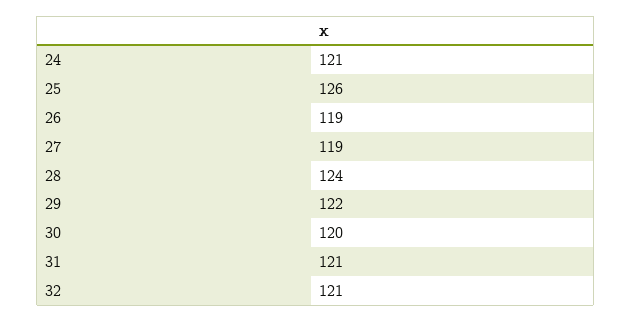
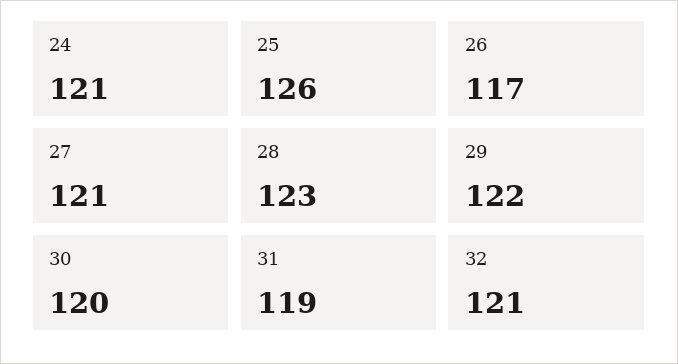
26: 119 -> 117
27: 119 -> 121
28: 124 -> 123
31: 121 -> 119

